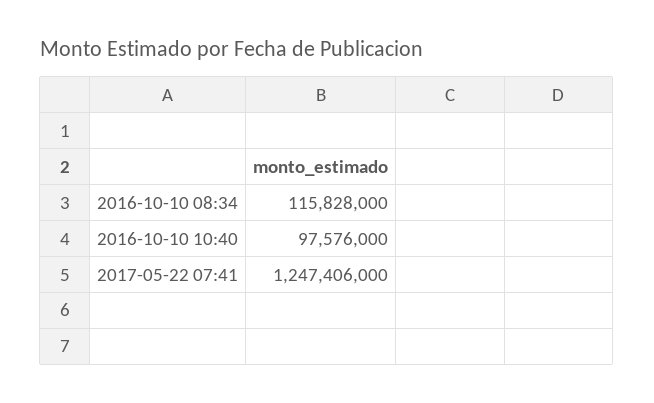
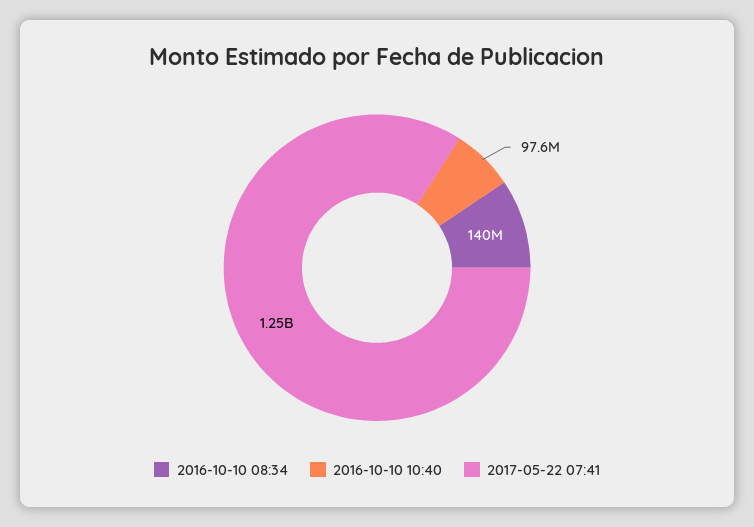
2016-10-10 08:34: 115828000 -> 140000000

